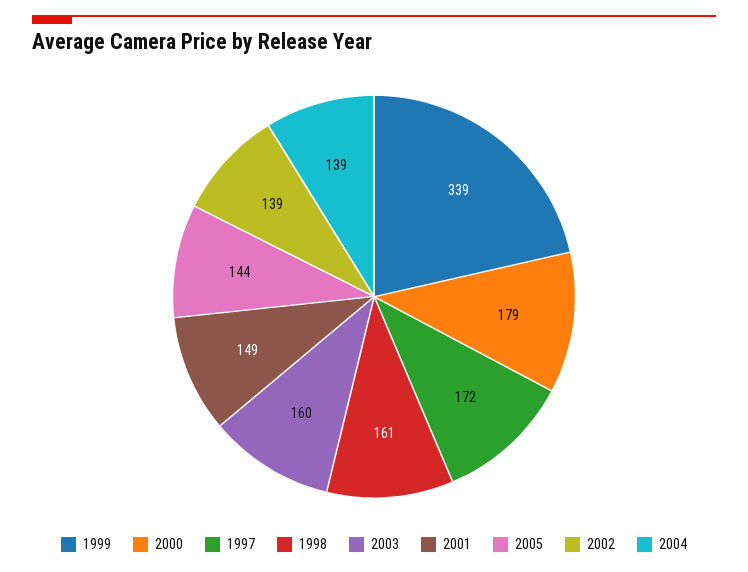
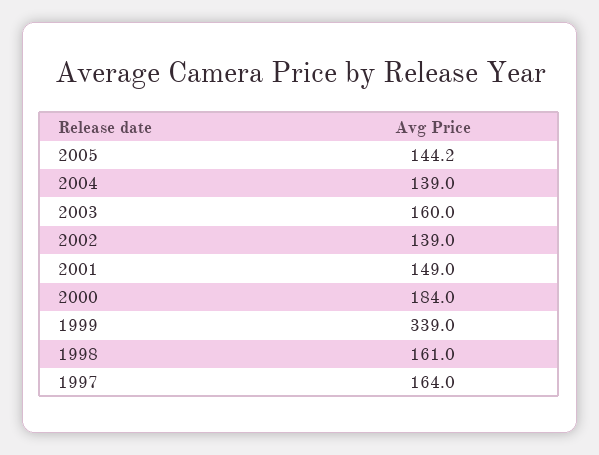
2000: 179 -> 184
1997: 172 -> 164

